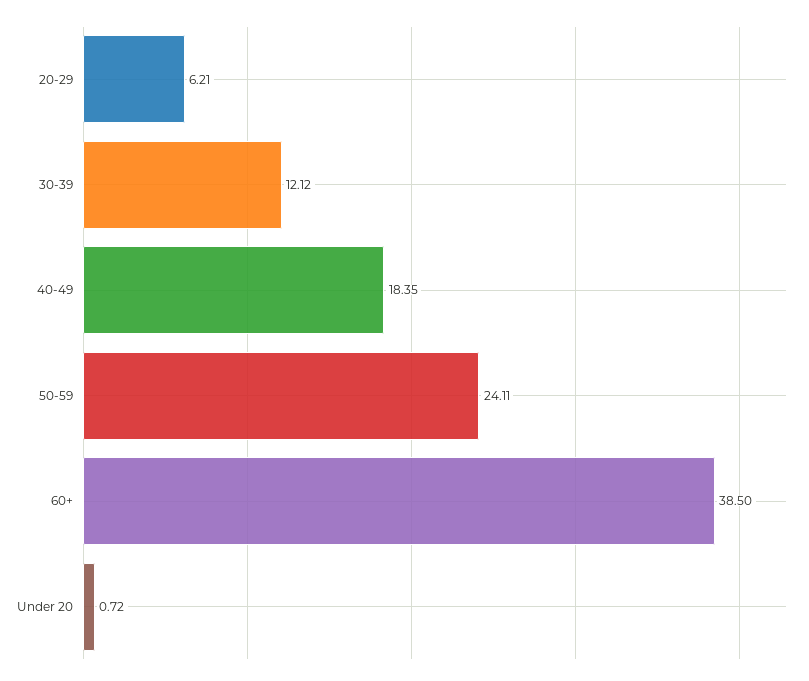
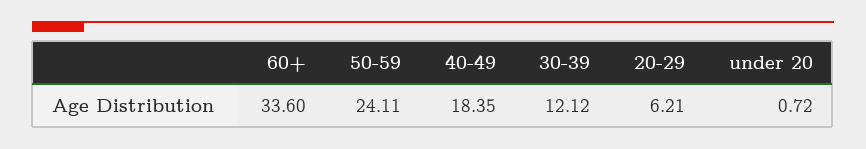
60+: 38.5 -> 33.6

